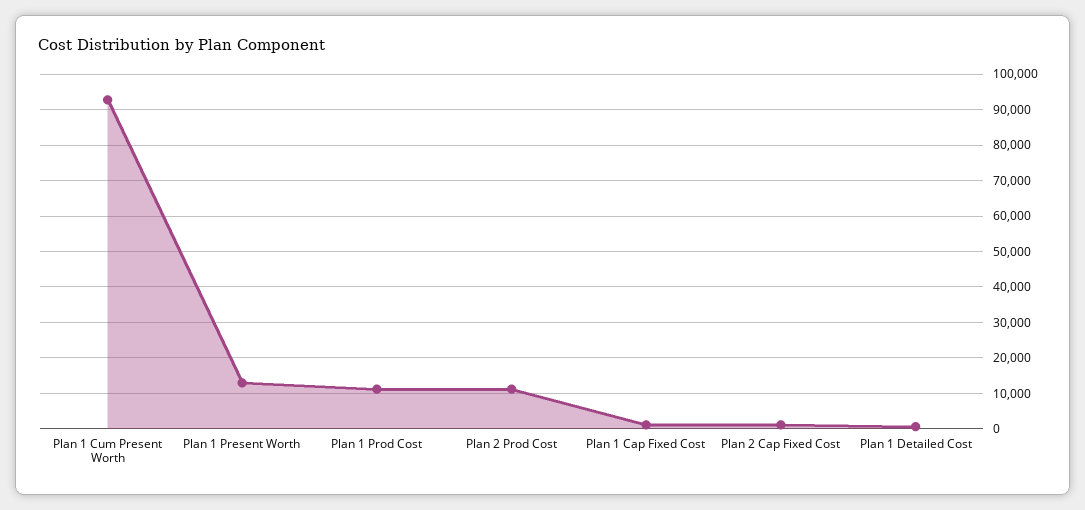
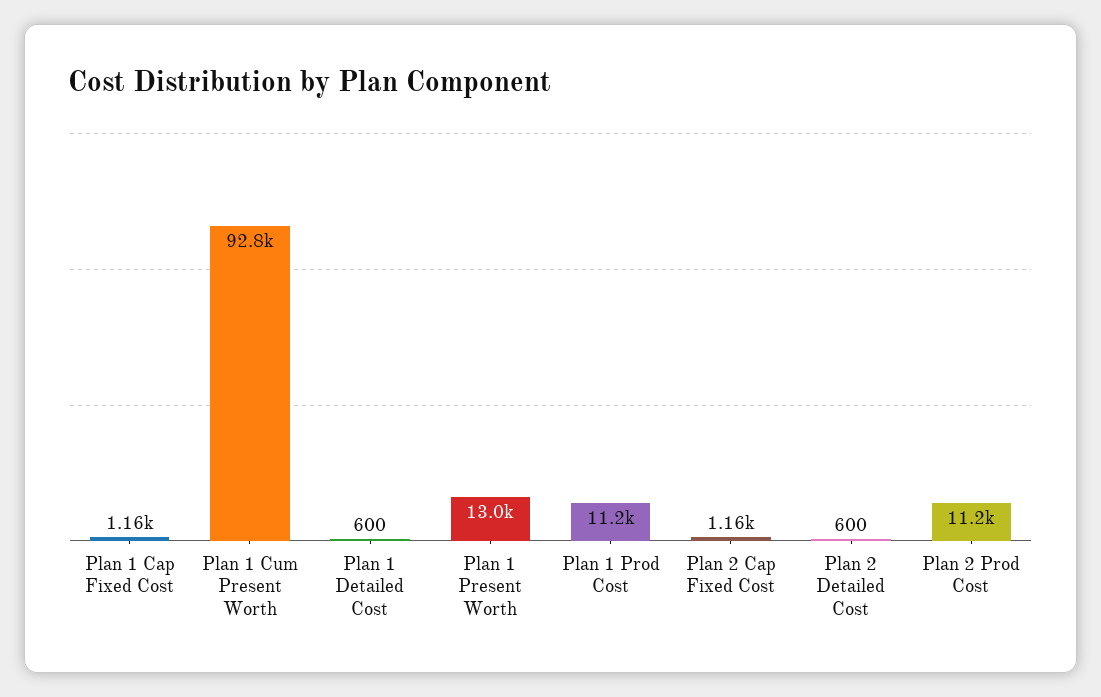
Plan 2 Detailed Cost: none -> 600

